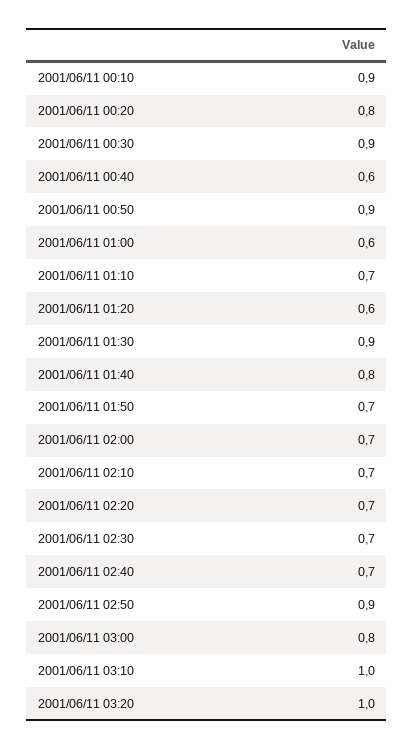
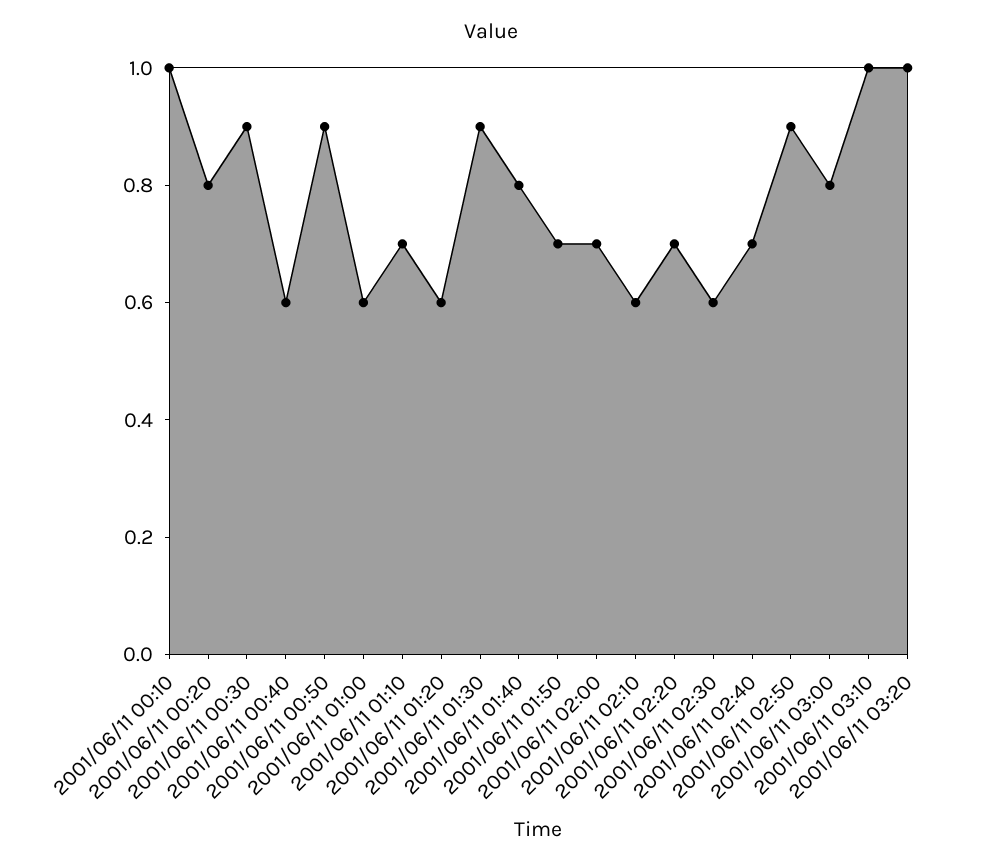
2001/06/11 00:10: 0.9 -> 1
2001/06/11 02:10: 0.7 -> 0.6
2001/06/11 02:30: 0.7 -> 0.6

